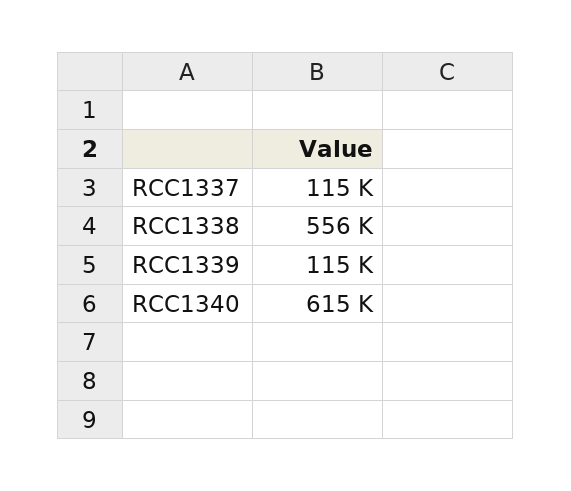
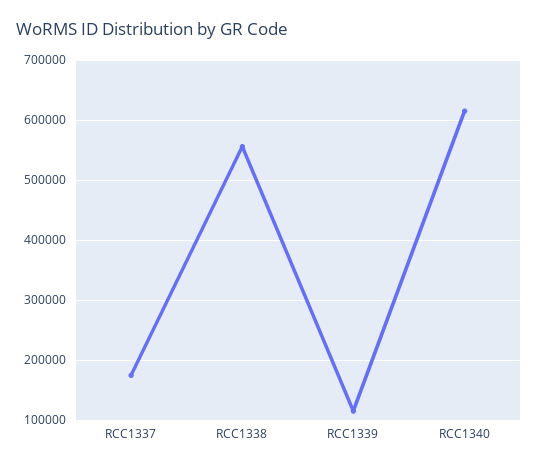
RCC1337: 115000 -> 180000

